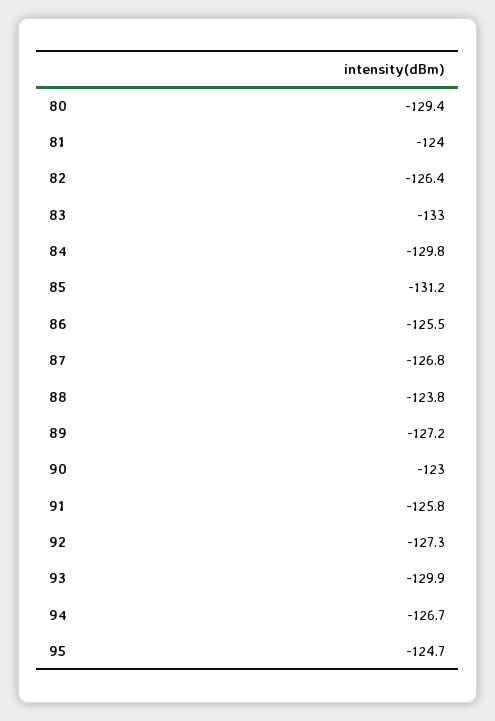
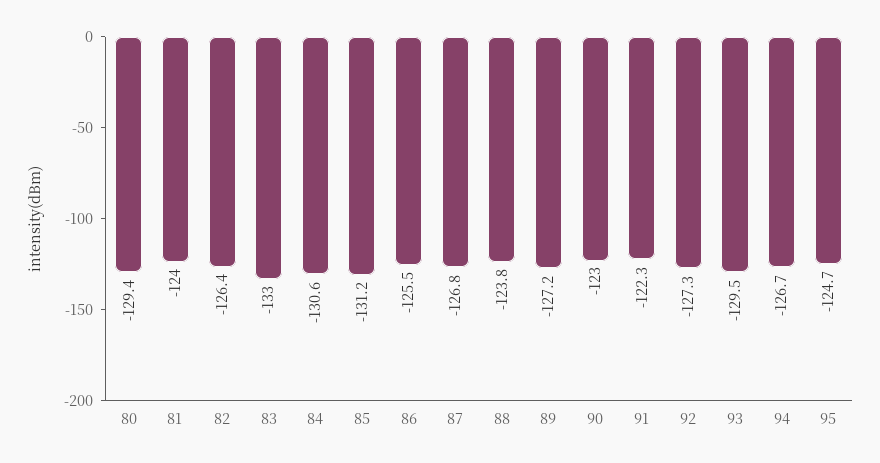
84: -129.8 -> -130.6
91: -125.8 -> -122.3
93: -129.9 -> -129.5

